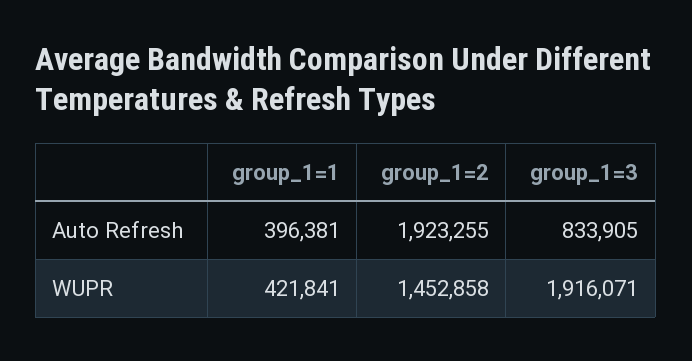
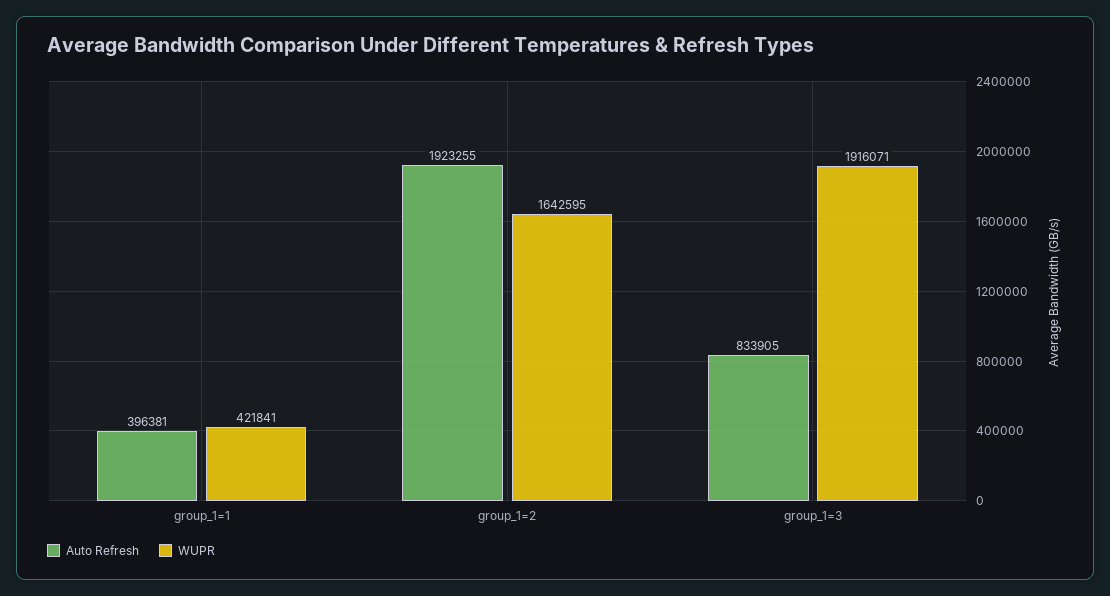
WUPR, group_1=2: 1452858 -> 1642595

